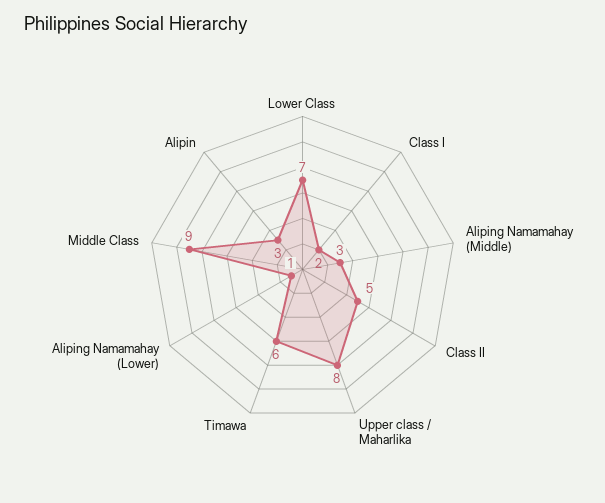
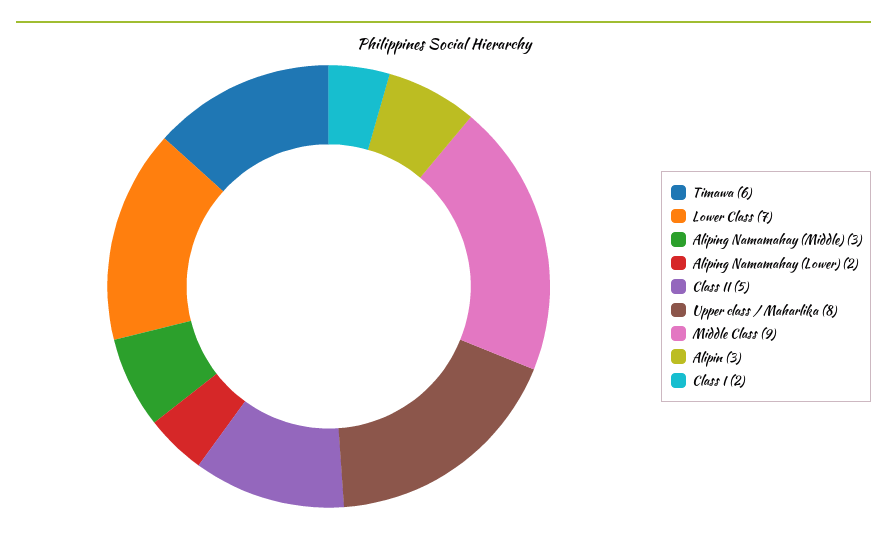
Aliping Namamahay (Lower): 1 -> 2

